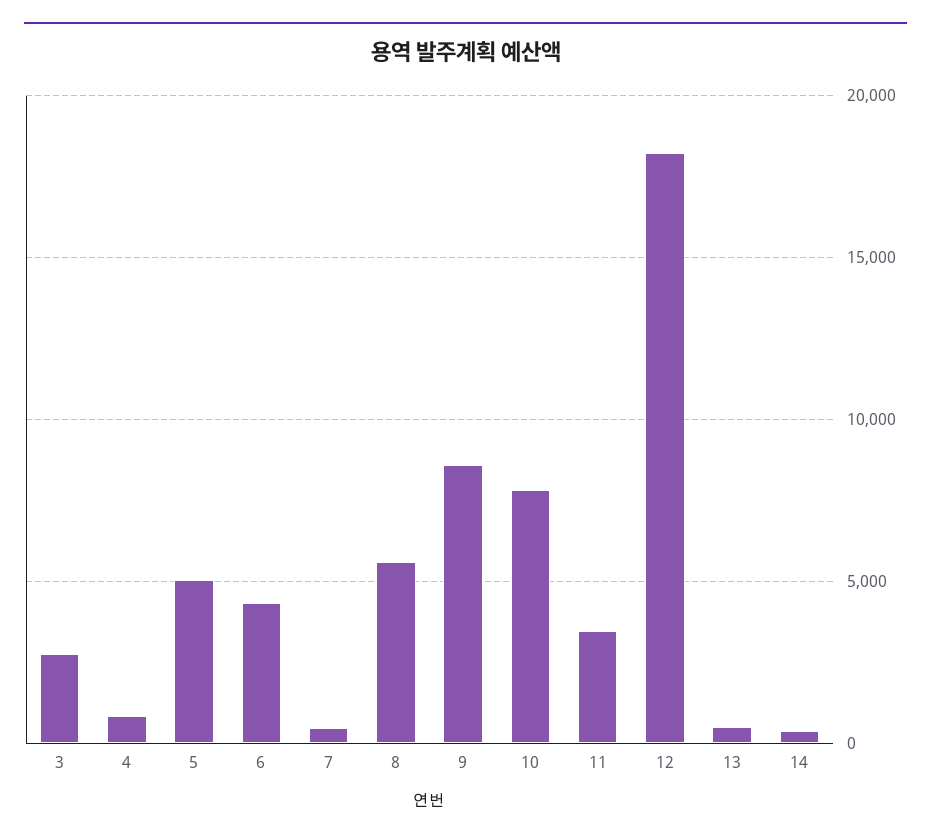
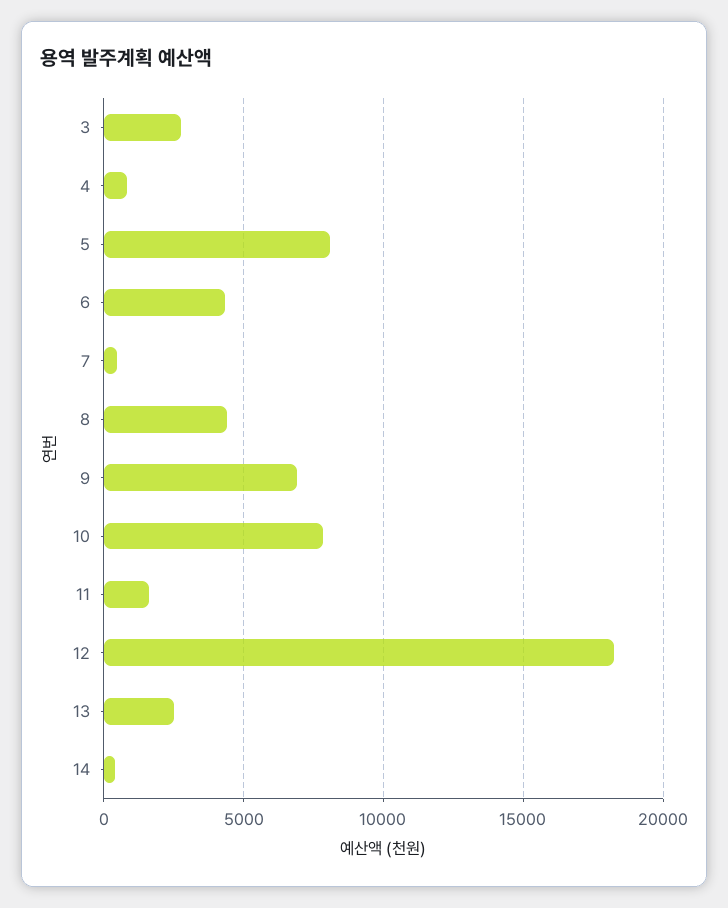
5: 5000 -> 8000
8: 5500 -> 4500
9: 8500 -> 7000
11: 3500 -> 1500
13: 500 -> 2500

